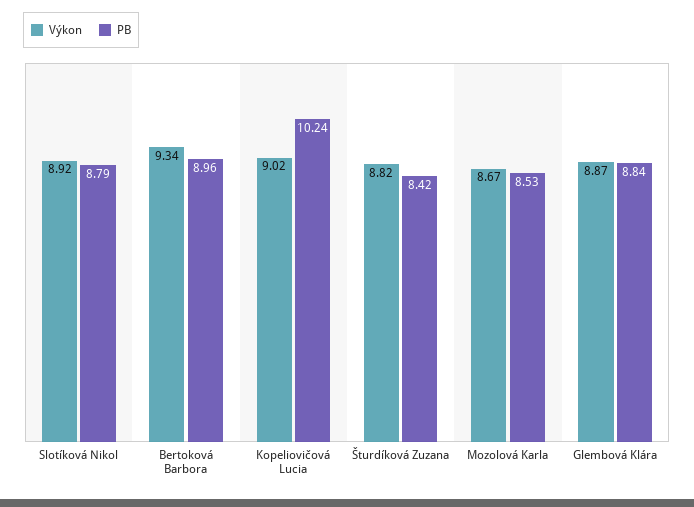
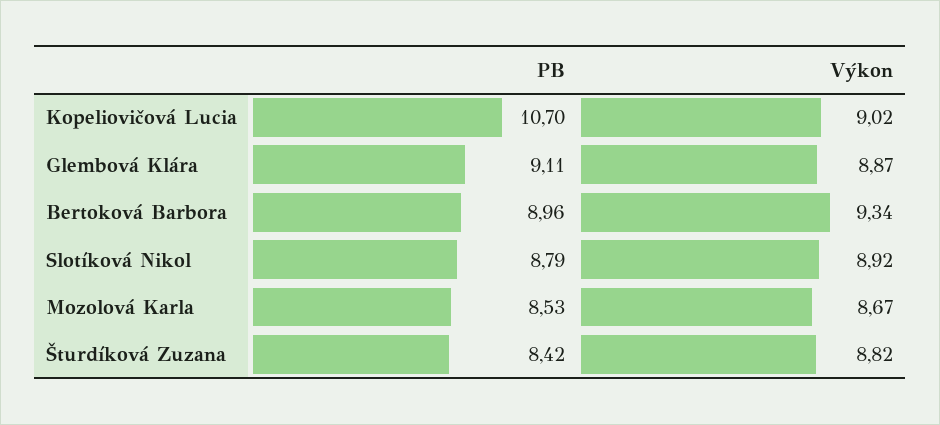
PB, Kopeliovičová Lucia: 10.24 -> 10.7
PB, Glembová Klára: 8.84 -> 9.11

